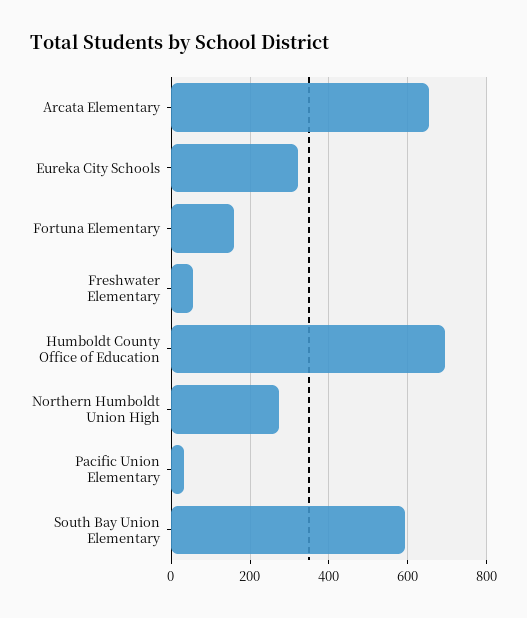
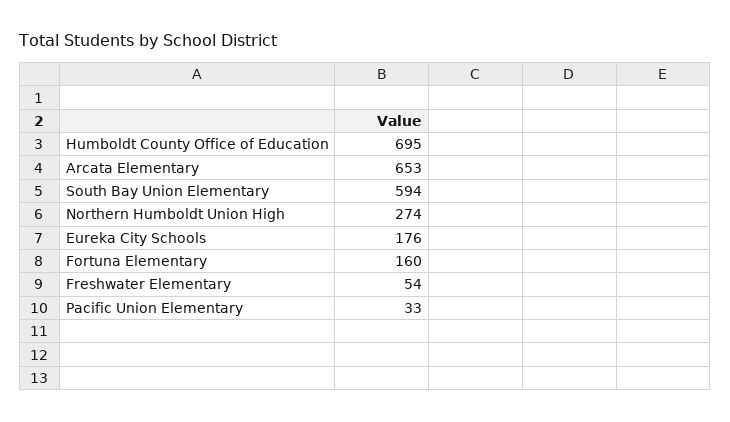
Eureka City Schools: 320 -> 176

